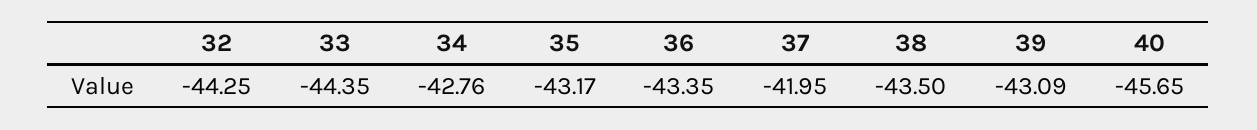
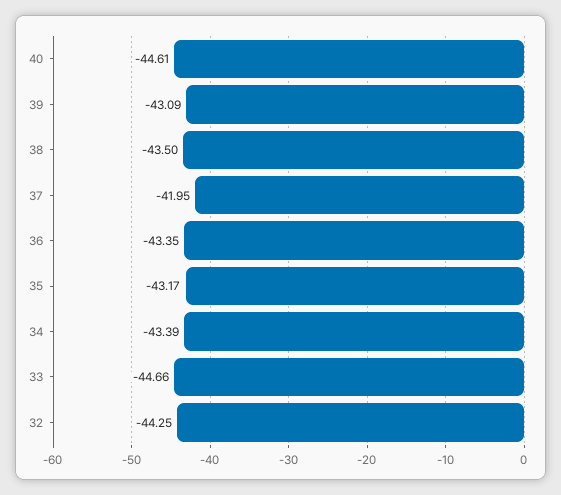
33: -44.35 -> -44.66
34: -42.76 -> -43.39
40: -45.65 -> -44.61

